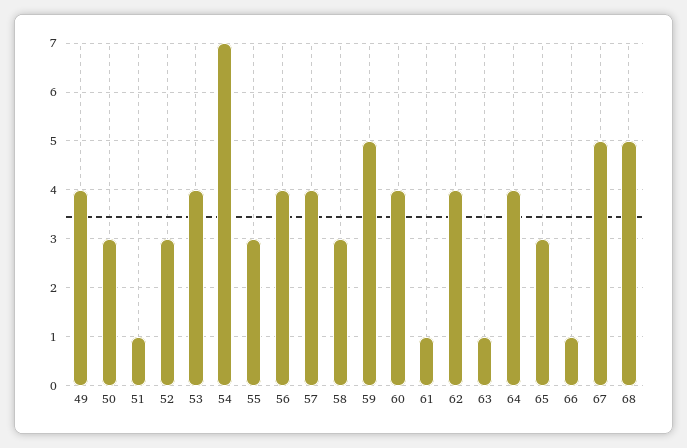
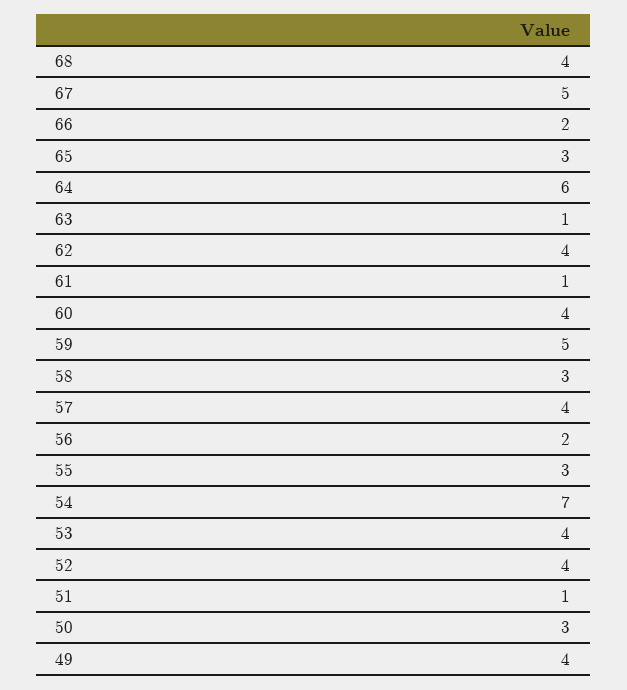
52: 3 -> 4
56: 4 -> 2
64: 4 -> 6
66: 1 -> 2
68: 5 -> 4

